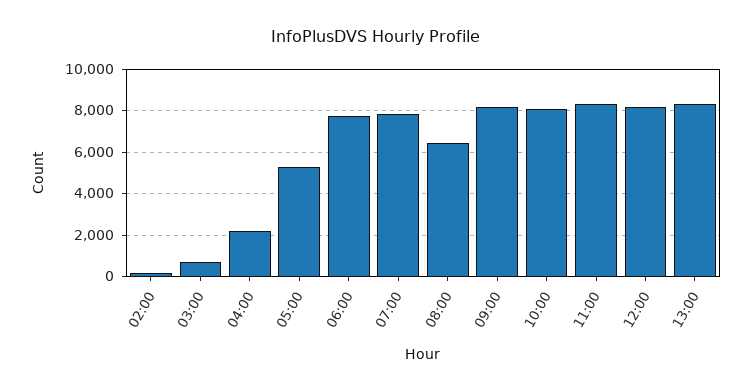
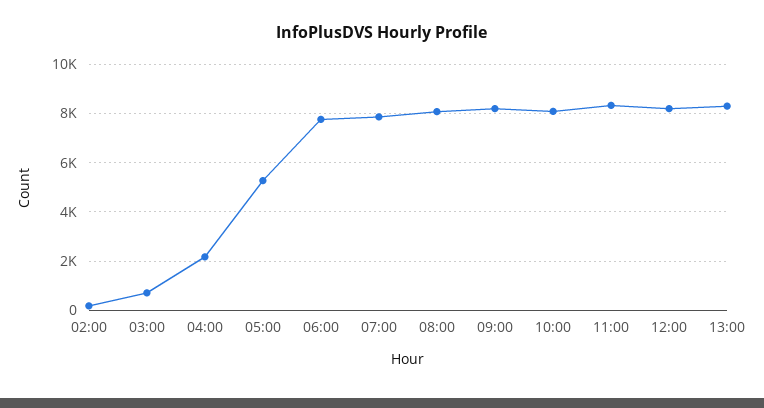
08:00: 6500 -> 8000

